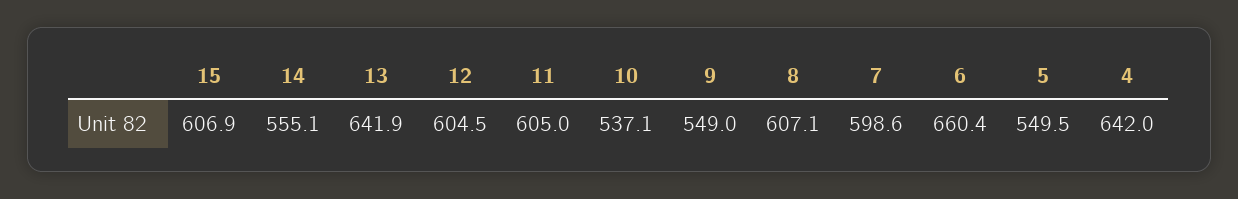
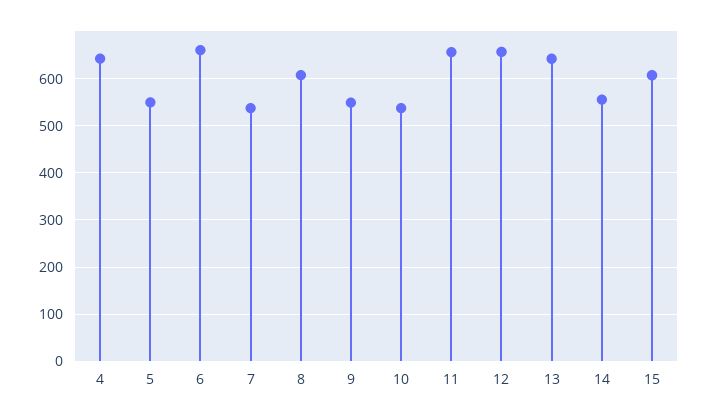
12: 604.5 -> 660
11: 605 -> 660
7: 598.6 -> 540

